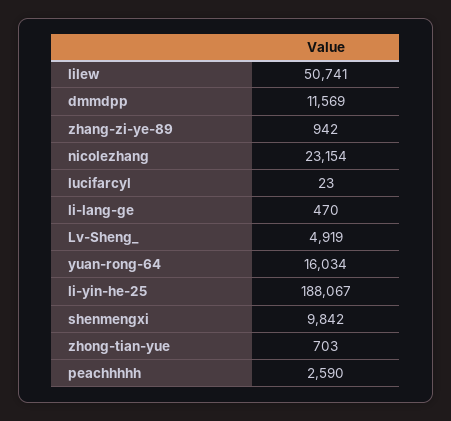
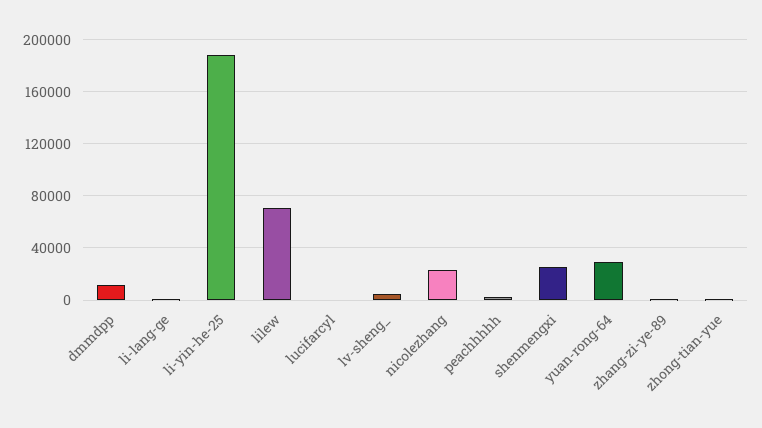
lilew: 50741 -> 70000
yuan-rong-64: 16034 -> 30000
shenmengxi: 9842 -> 25000

